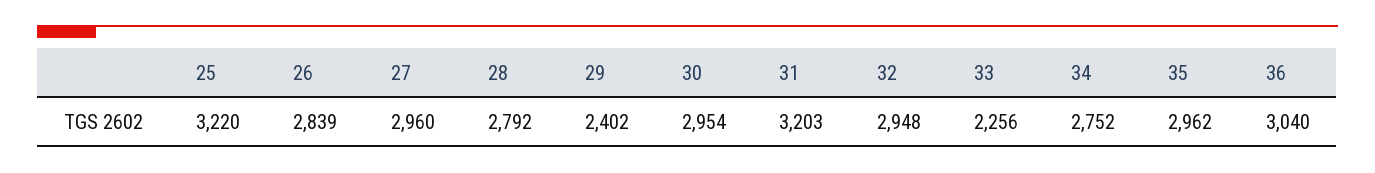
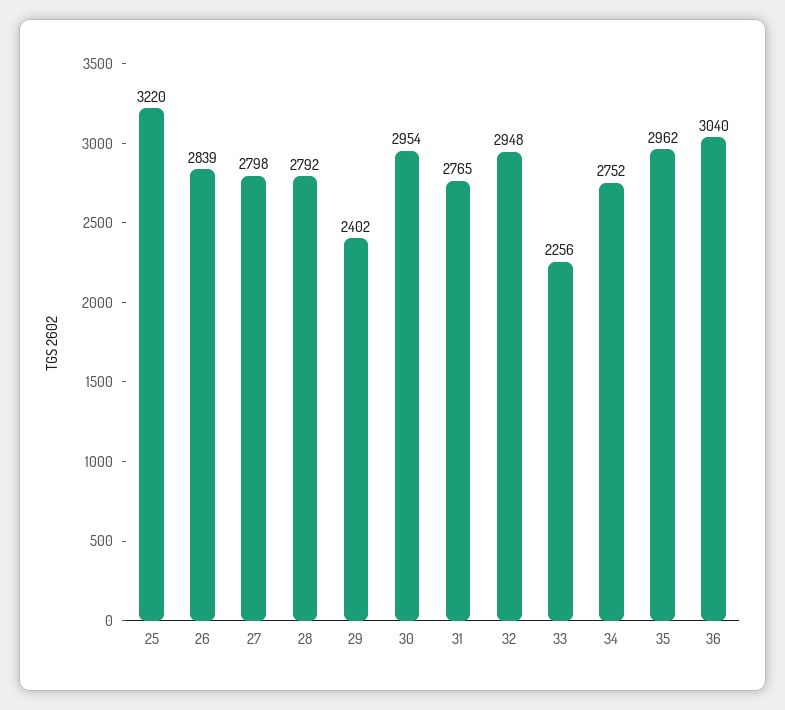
27: 2960 -> 2798
31: 3203 -> 2765

